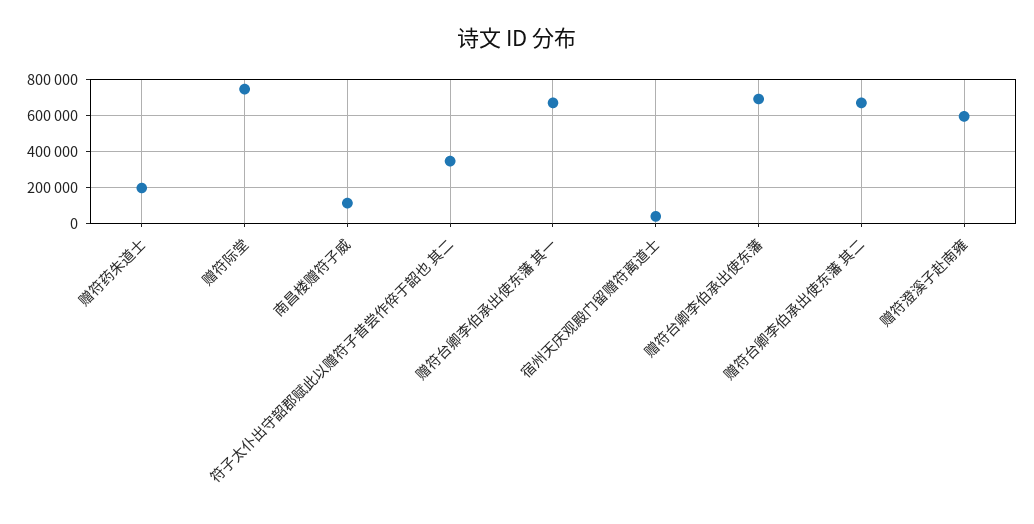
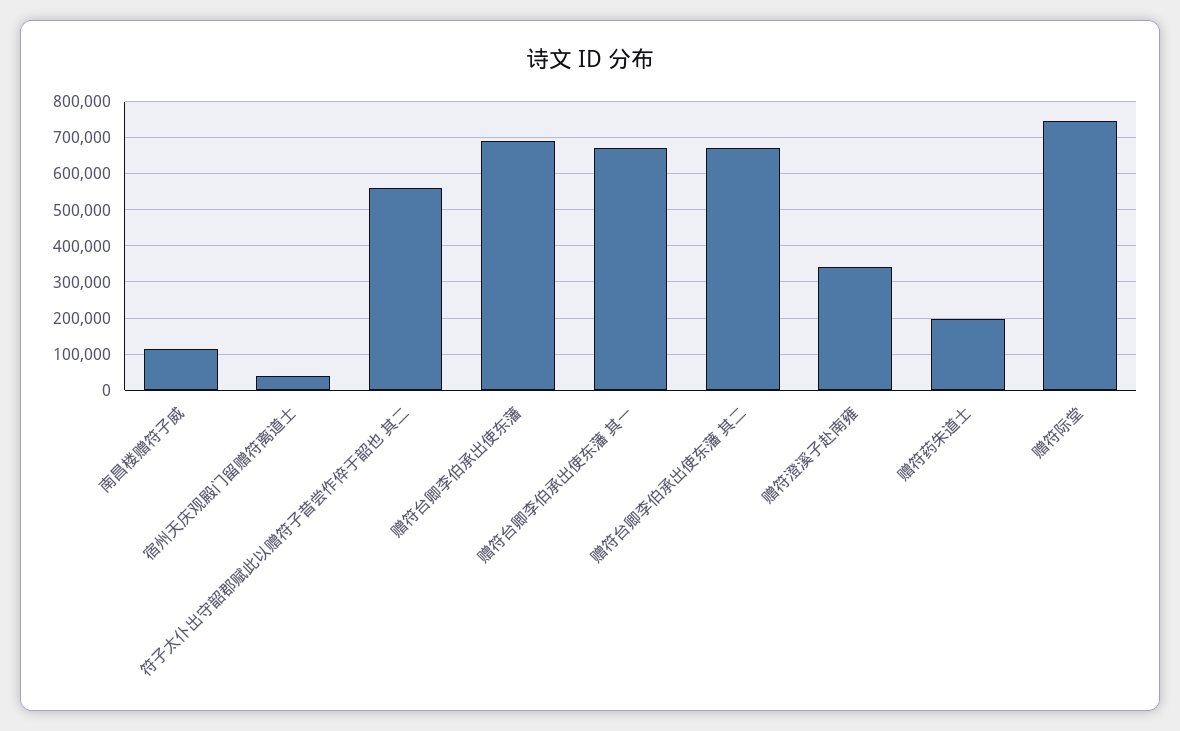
符子太仆出守韶郡赋此以赠符子昔尝作倅于韶也 其二: 350000 -> 560000
赠符澄溪子赴南雍: 600000 -> 340000

